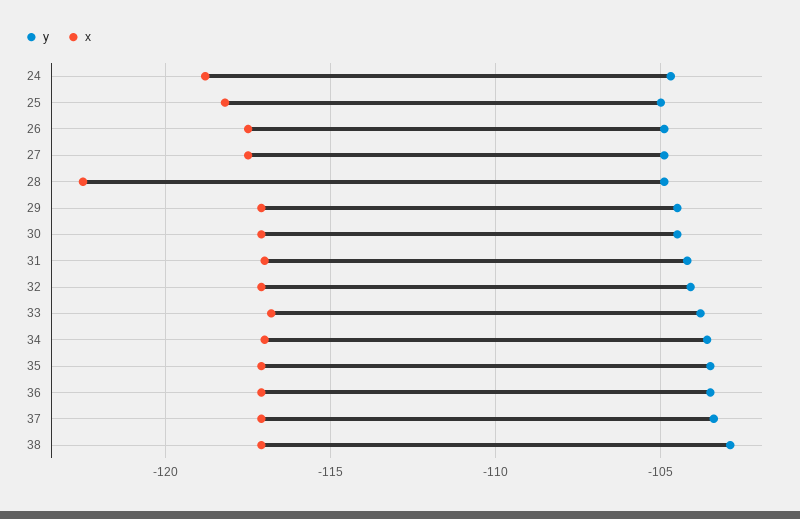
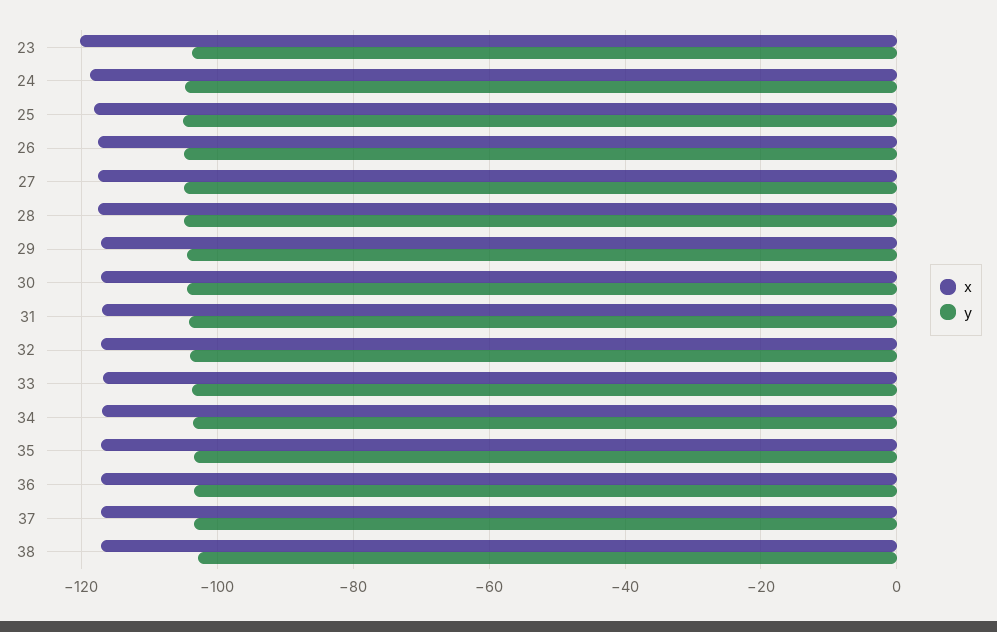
x, 28: -122.5 -> -118
x, 23: none -> -120
y, 23: none -> -104

